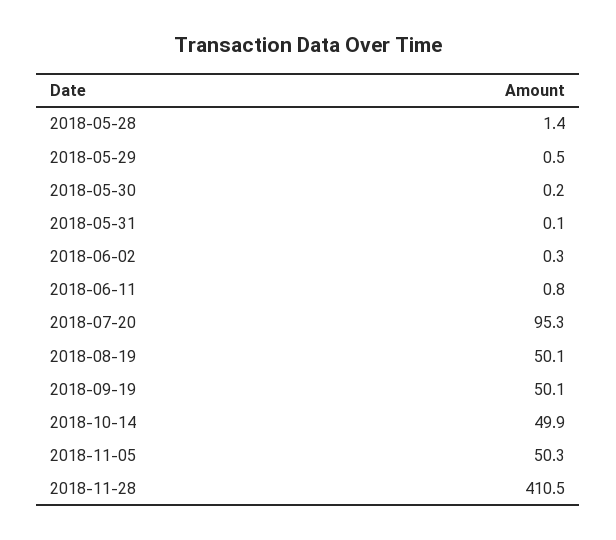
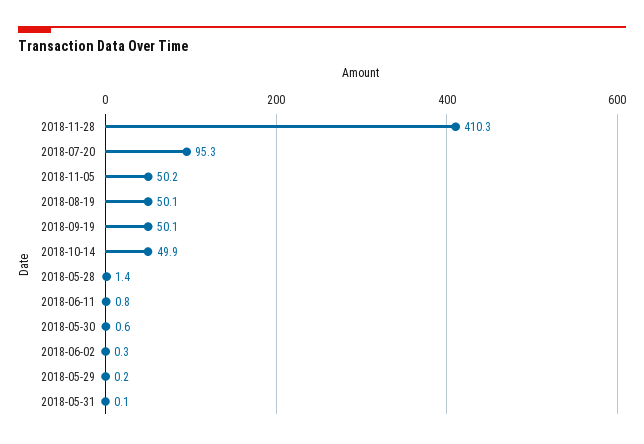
2018-05-29: 0.5 -> 0.2
2018-05-30: 0.2 -> 0.6
2018-11-05: 50.3 -> 50.2
2018-11-28: 410.5 -> 410.3

